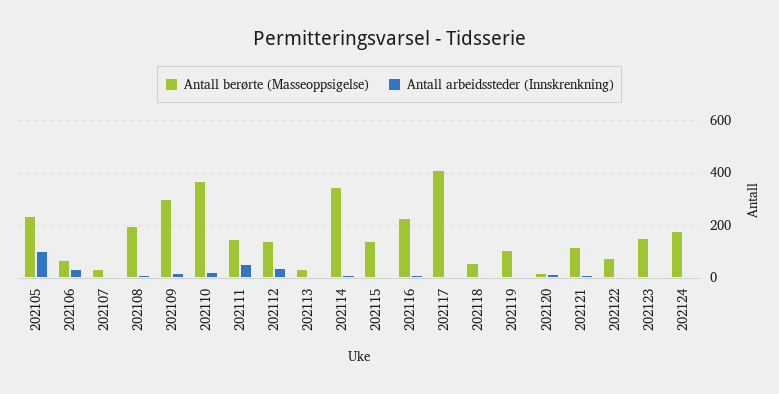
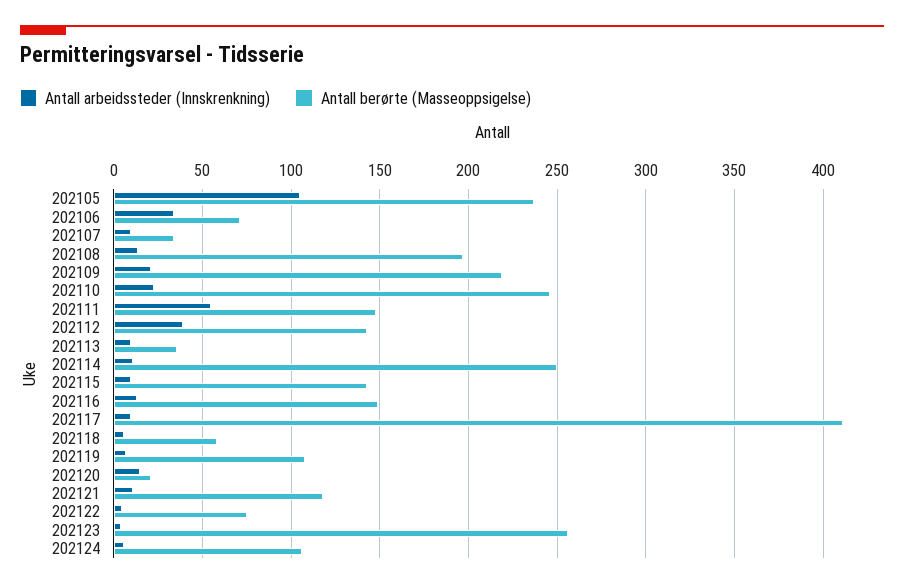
Antall berørte (Masseoppsigelse), 202109: 300 -> 220
Antall berørte (Masseoppsigelse), 202110: 375 -> 245
Antall berørte (Masseoppsigelse), 202114: 350 -> 250
Antall berørte (Masseoppsigelse), 202116: 225 -> 150
Antall berørte (Masseoppsigelse), 202123: 150 -> 255
Antall berørte (Masseoppsigelse), 202124: 175 -> 105

